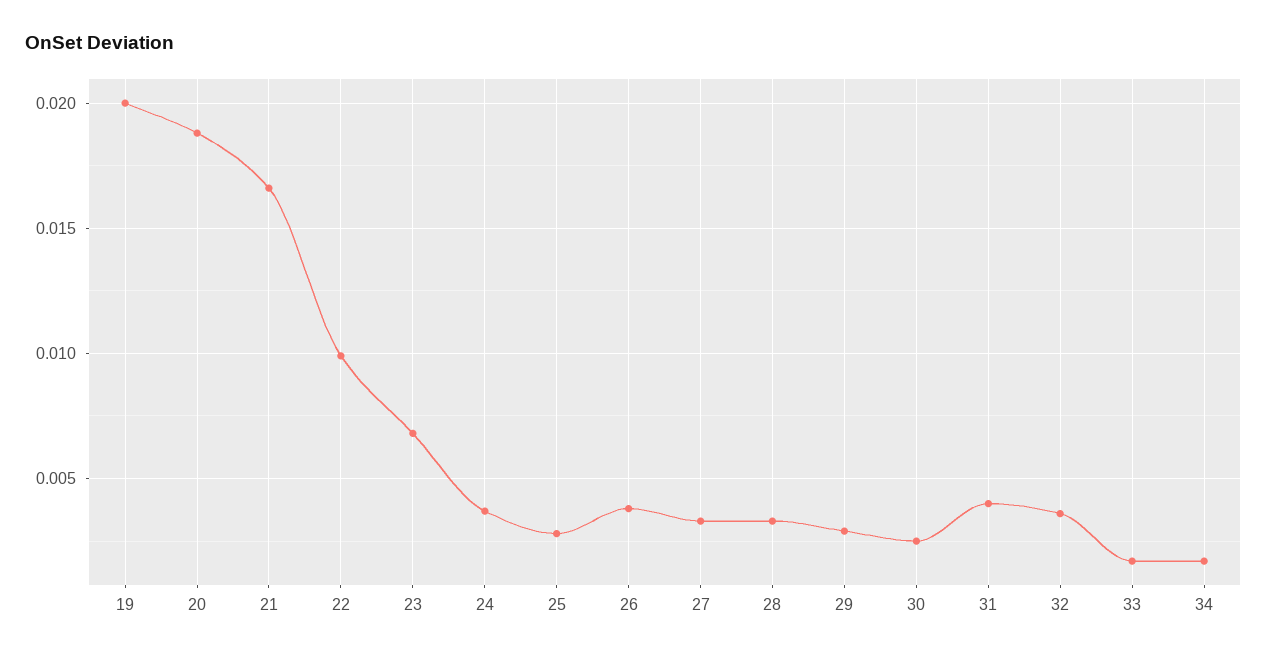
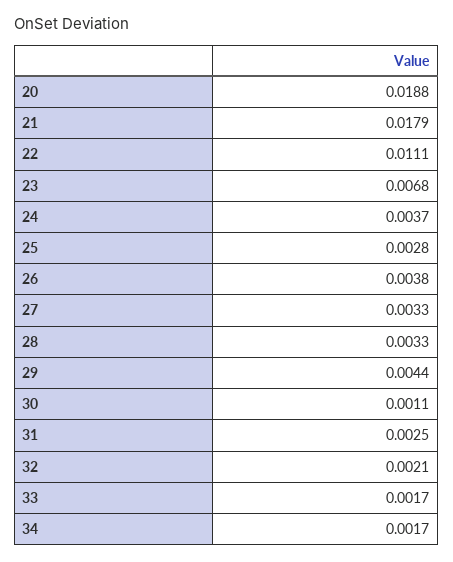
19: 0.02 -> none
21: 0.0165 -> 0.0179
22: 0.01 -> 0.0111
29: 0.003 -> 0.0044
30: 0.0025 -> 0.0011
31: 0.004 -> 0.0025
32: 0.0035 -> 0.0021

